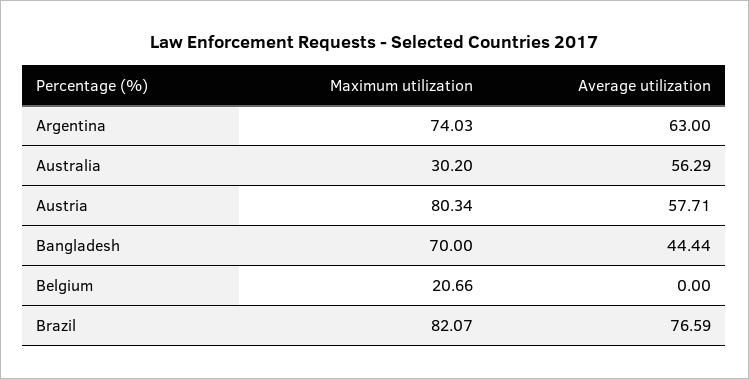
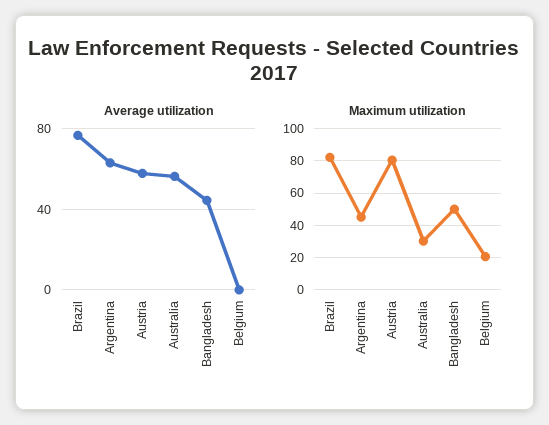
Maximum utilization, Argentina: 74.03 -> 45
Maximum utilization, Bangladesh: 70 -> 50

